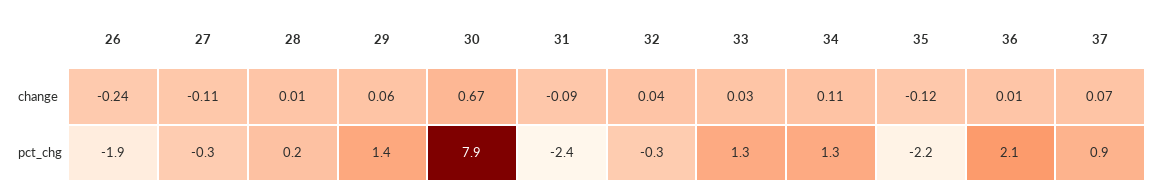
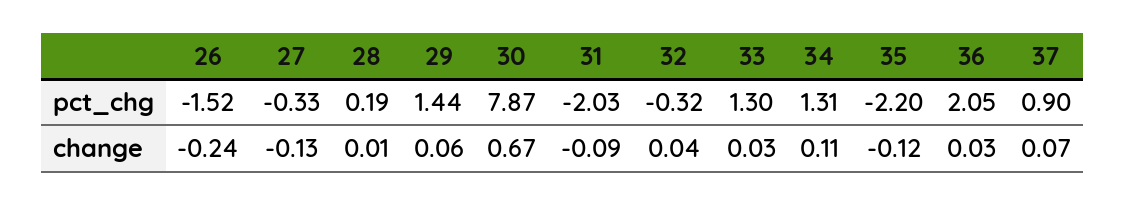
27, change: -0.11 -> -0.13
36, change: 0.01 -> 0.03
26, pct_chg: -1.9 -> -1.52
31, pct_chg: -2.4 -> -2.03

